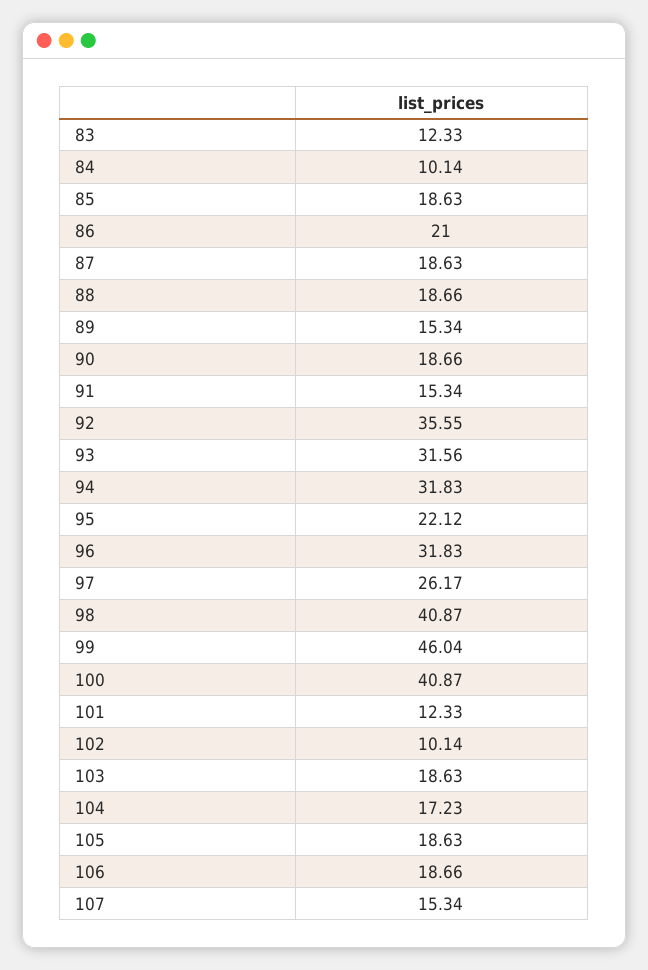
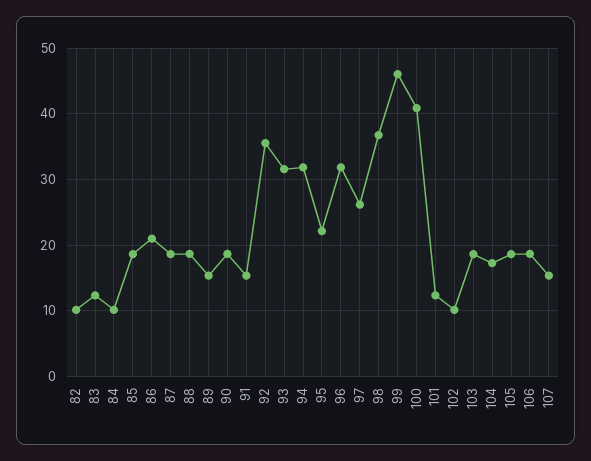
98: 40.87 -> 37
82: none -> 10

